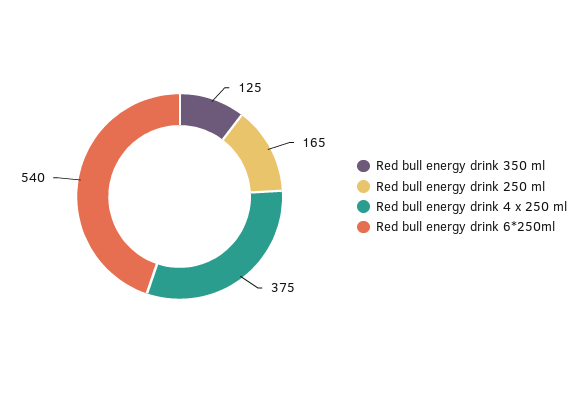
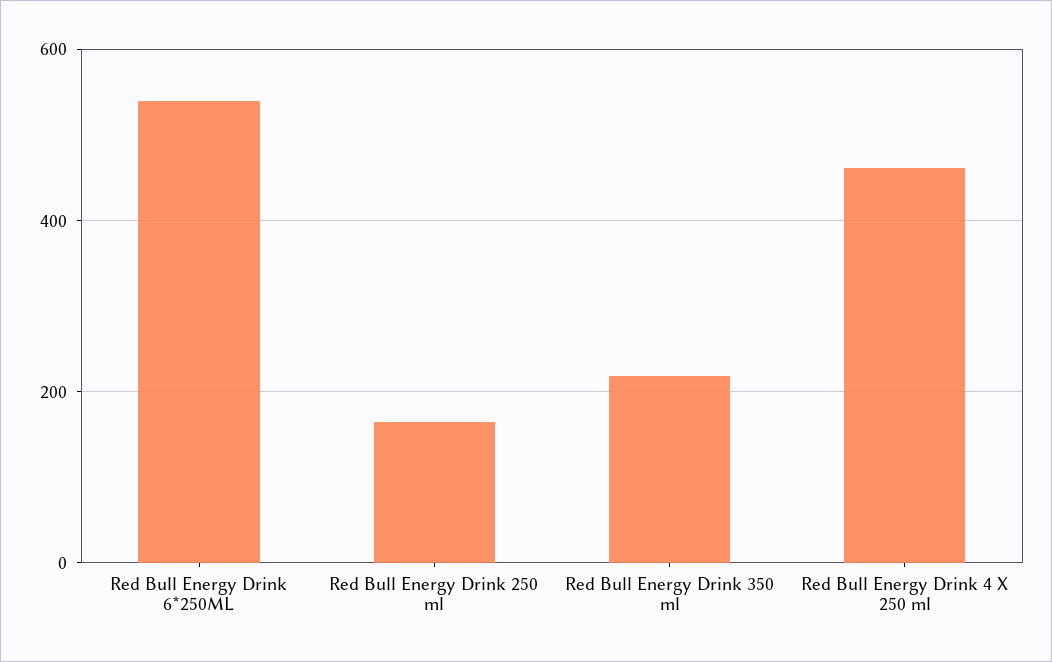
Red bull energy drink 350 ml: 125 -> 220
Red bull energy drink 4 x 250 ml: 375 -> 460

